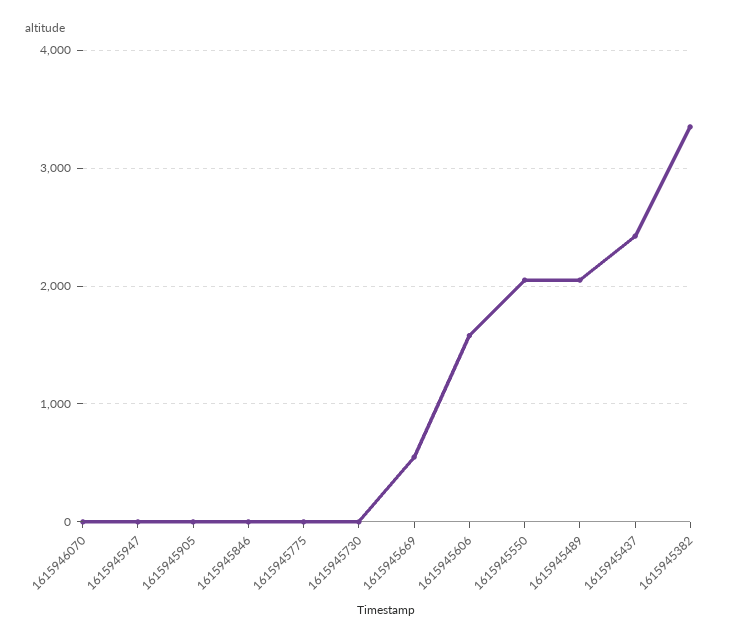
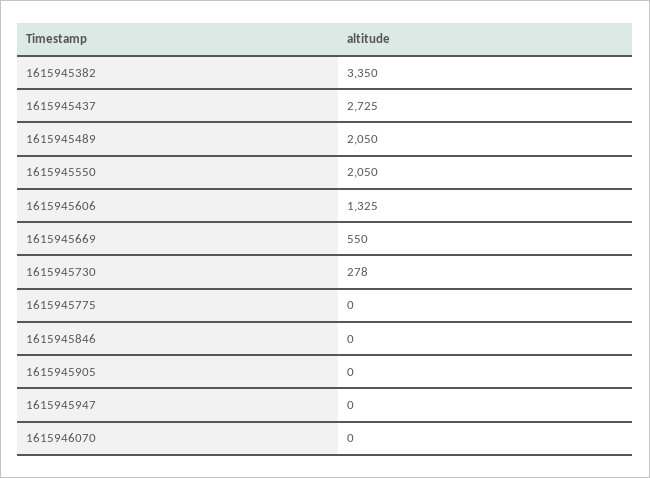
1615945730: 0 -> 278
1615945606: 1600 -> 1325
1615945437: 2400 -> 2725

